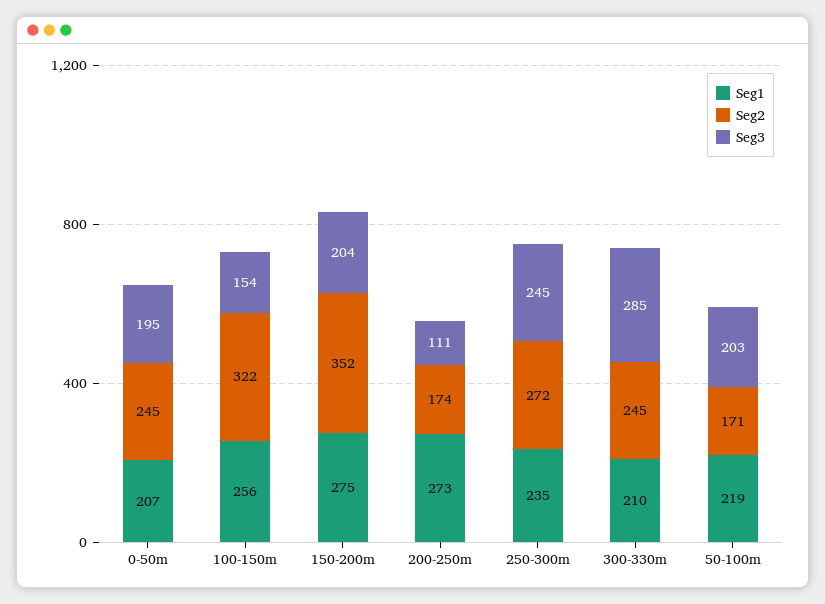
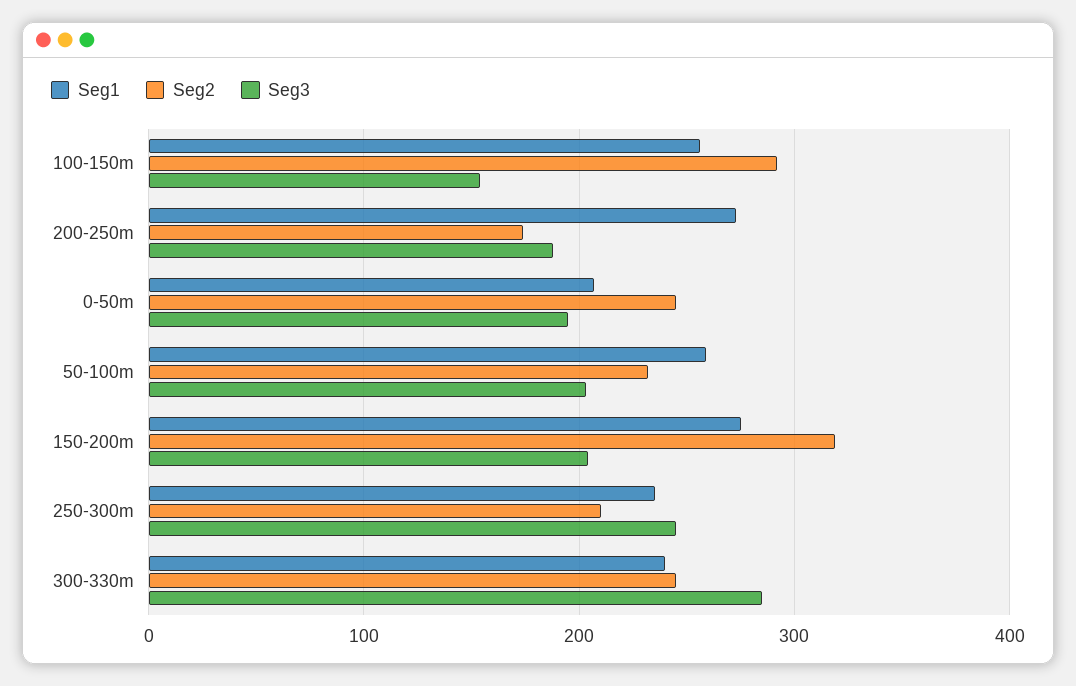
Seg2, 100-150m: 322 -> 290
Seg2, 150-200m: 352 -> 320
Seg3, 200-250m: 111 -> 190
Seg2, 250-300m: 272 -> 210
Seg1, 300-330m: 210 -> 240
Seg1, 50-100m: 219 -> 260
Seg2, 50-100m: 171 -> 230

